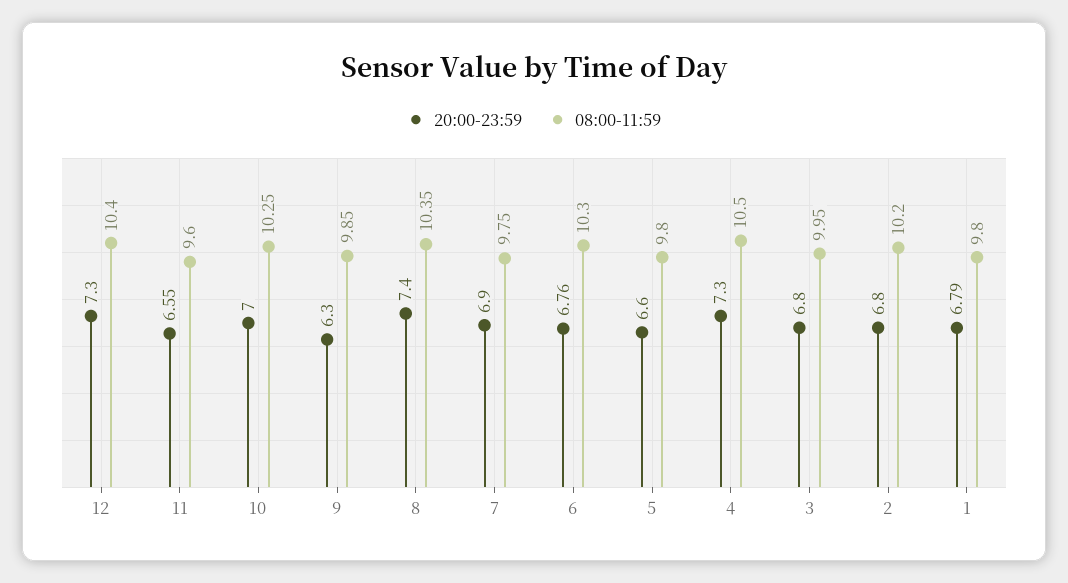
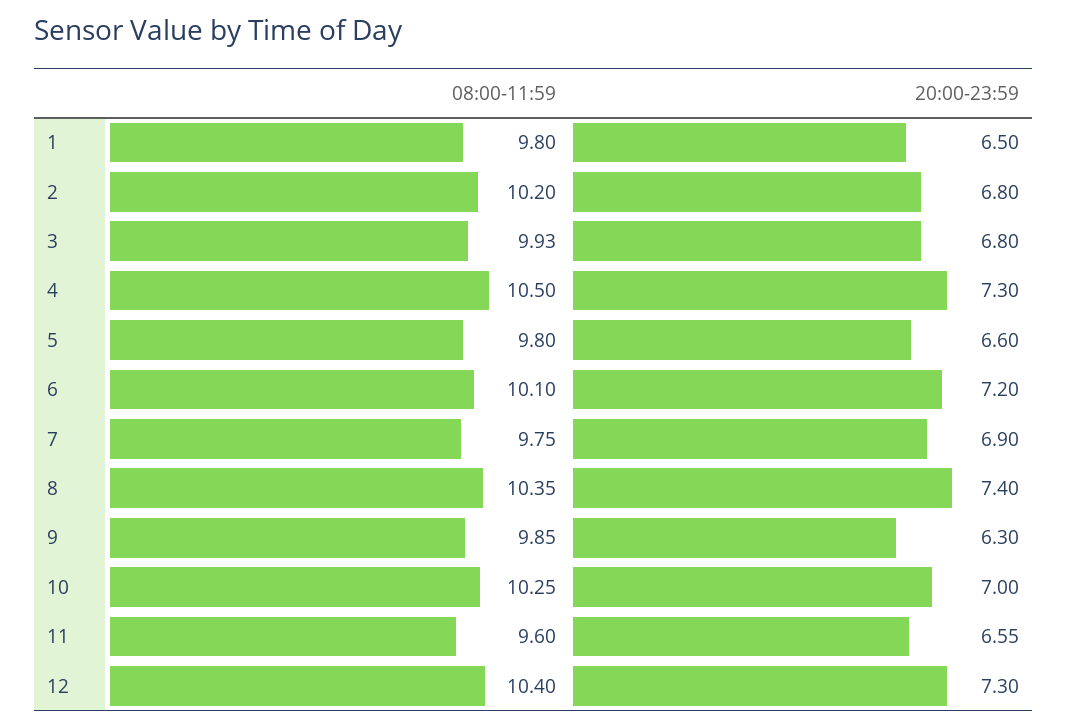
20:00-23:59, 6: 6.76 -> 7.2
08:00-11:59, 6: 10.3 -> 10.1
08:00-11:59, 3: 9.95 -> 9.93
20:00-23:59, 1: 6.79 -> 6.5

